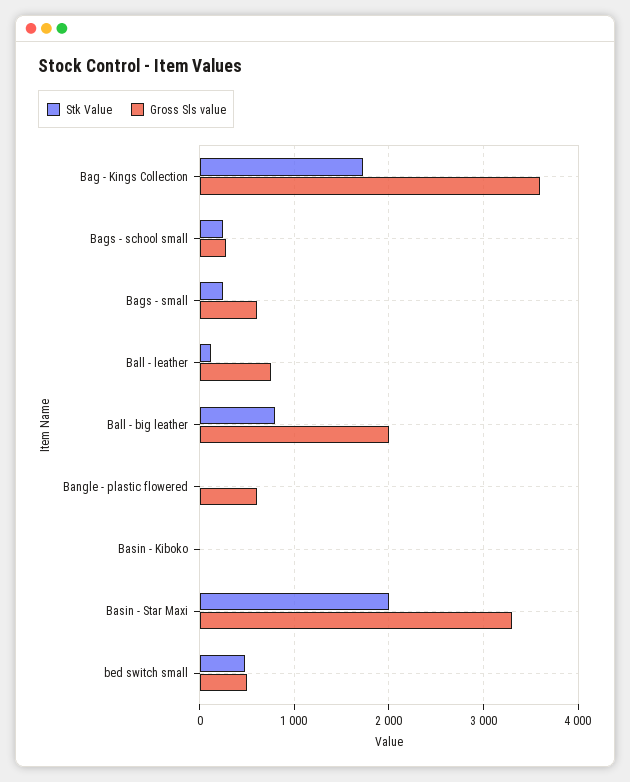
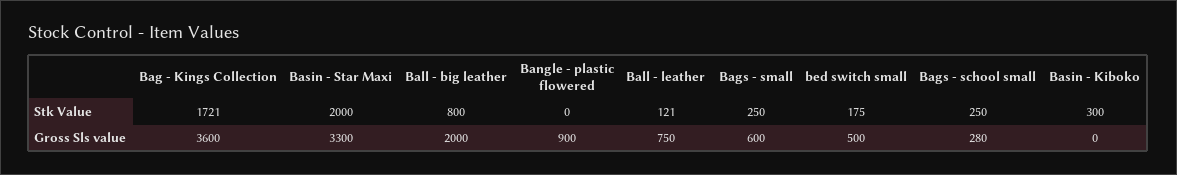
Gross Sls value, Bangle - plastic flowered: 600 -> 900
Stk Value, Basin - Kiboko: 0 -> 300
Stk Value, bed switch small: 500 -> 175

